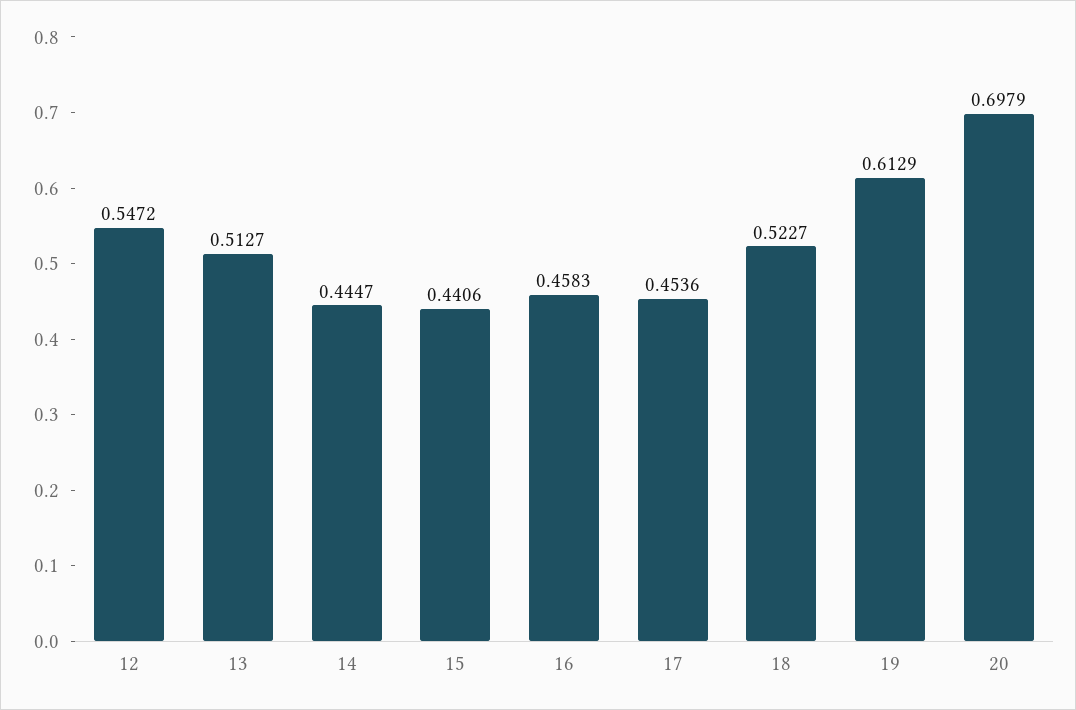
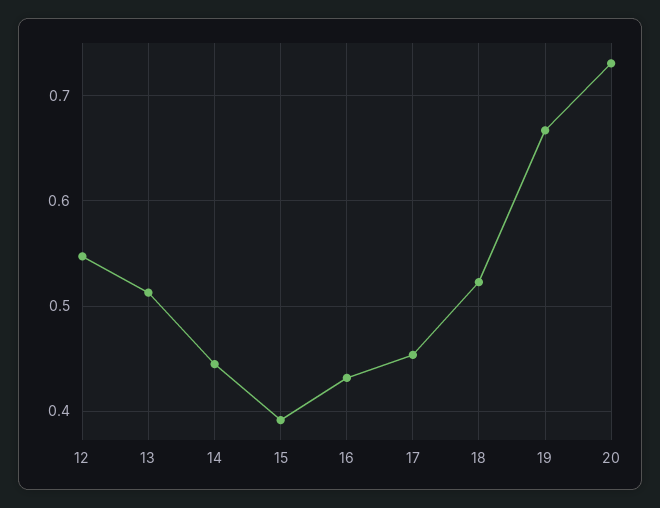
15: 0.4406 -> 0.39
16: 0.4583 -> 0.43
19: 0.6129 -> 0.67
20: 0.6979 -> 0.73

